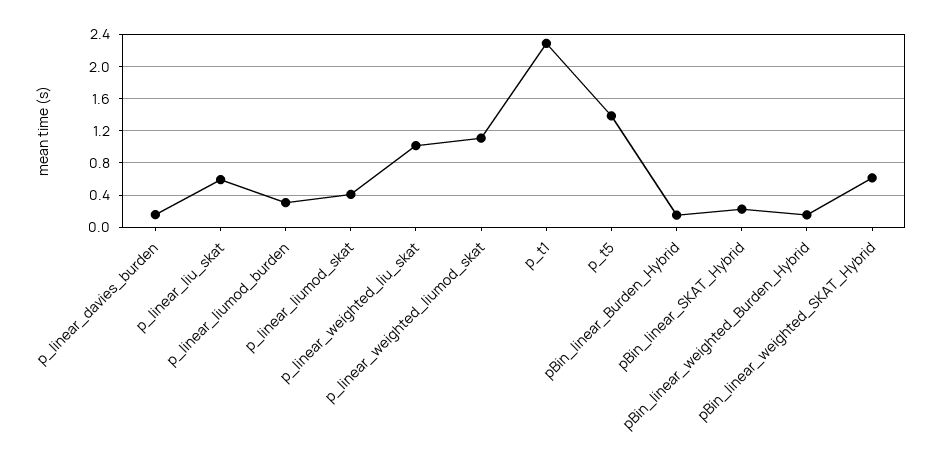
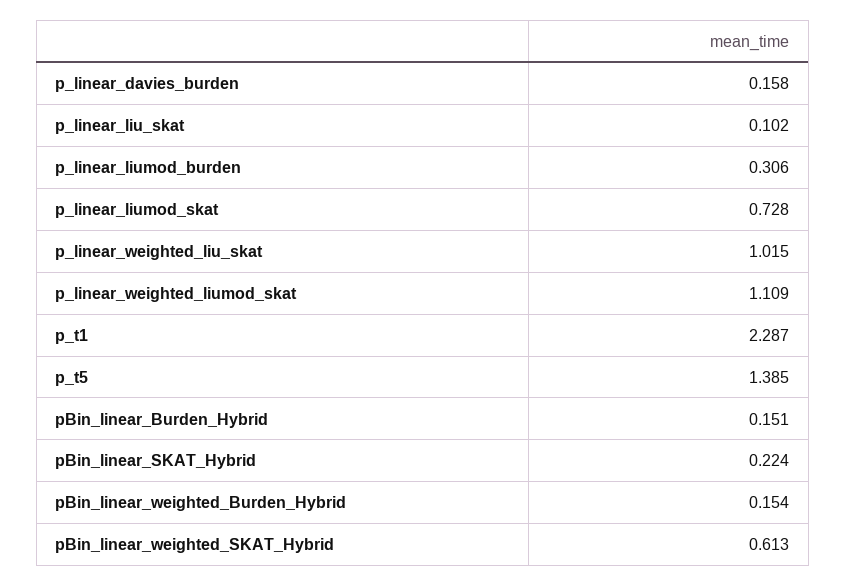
p_linear_liu_skat: 0.6 -> 0.102
p_linear_liumod_skat: 0.4 -> 0.728

